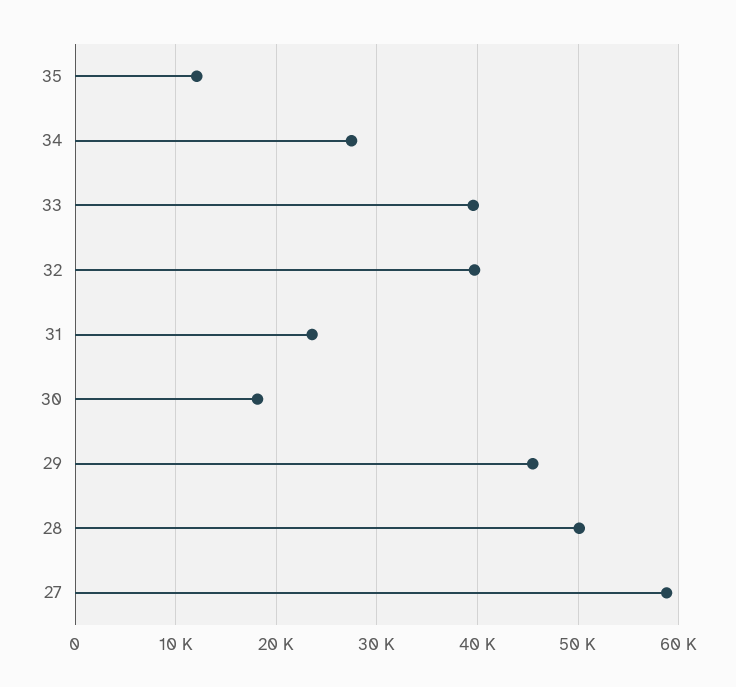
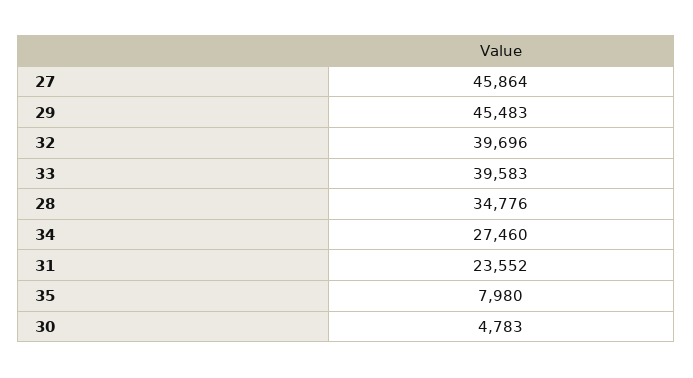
35: 12000 -> 7980
30: 18000 -> 4783
28: 50000 -> 34776
27: 59000 -> 45864

